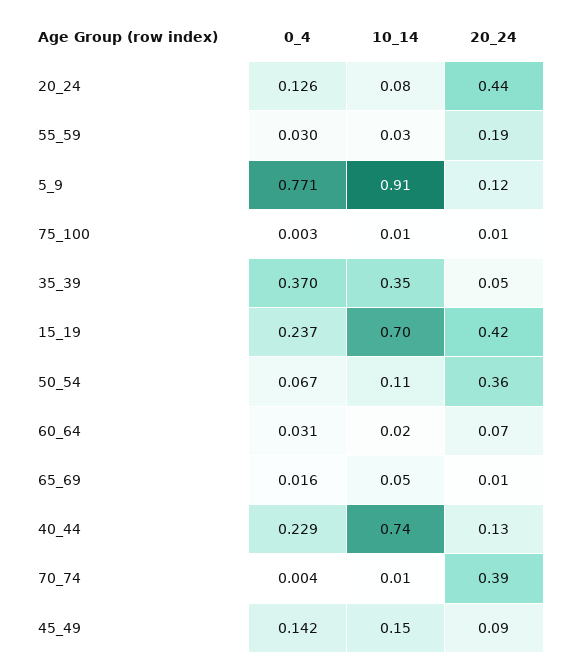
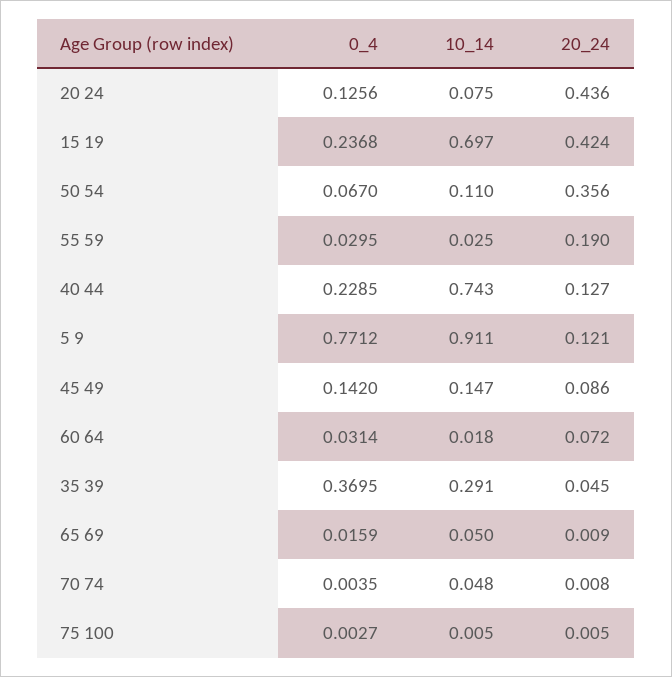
10_14, 35_39: 0.35 -> 0.291
10_14, 70_74: 0.01 -> 0.048
20_24, 70_74: 0.39 -> 0.008

